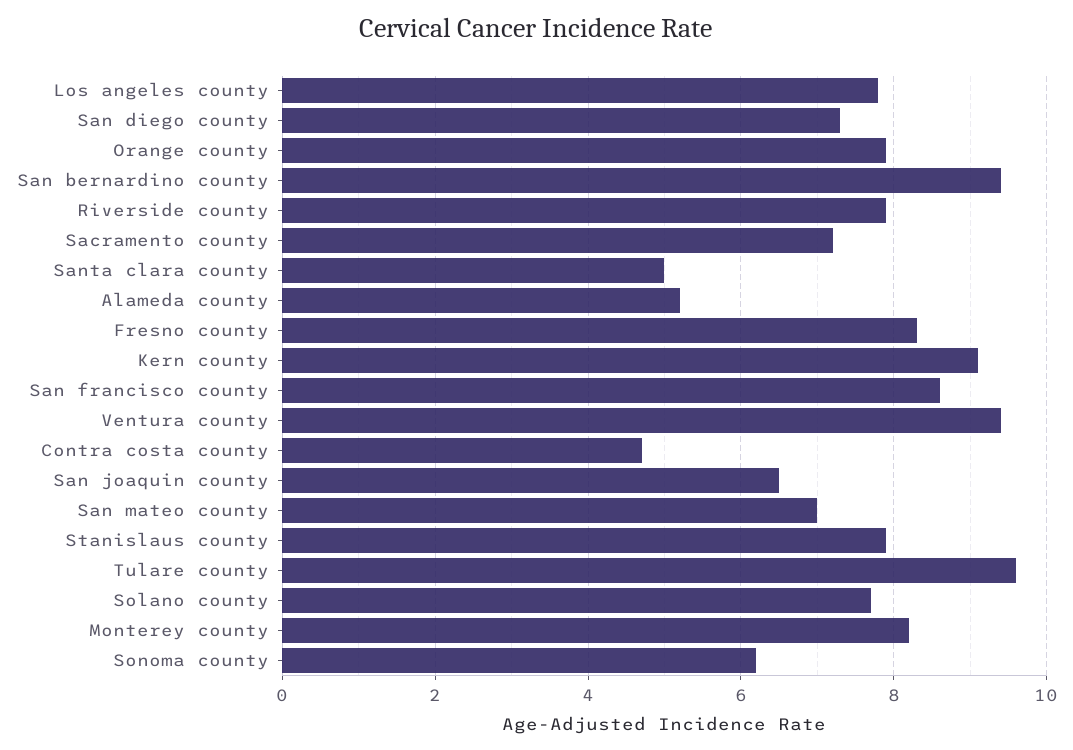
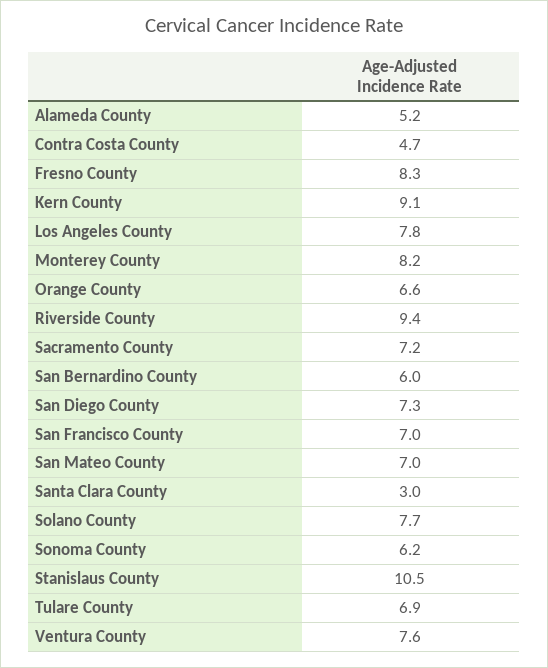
Orange county: 8 -> 6.6
San bernardino county: 9.5 -> 6
Riverside county: 8 -> 9.4
Santa clara county: 5 -> 3
San francisco county: 8.5 -> 7
Ventura county: 9.5 -> 7.6
San joaquin county: 6.5 -> none
Stanislaus county: 8 -> 10.5
Tulare county: 9.5 -> 6.9

